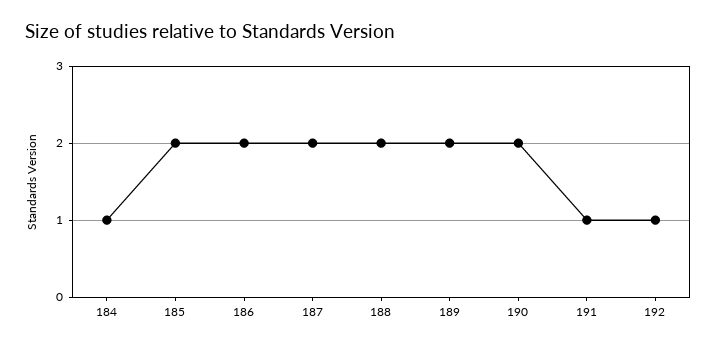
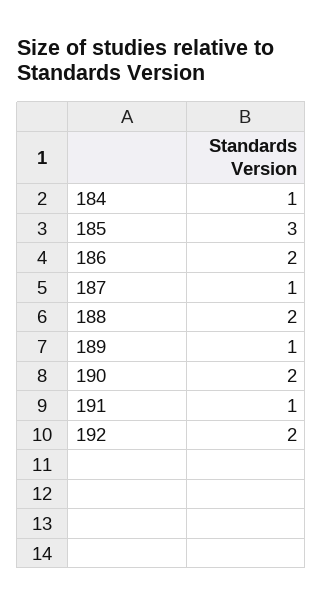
185: 2 -> 3
187: 2 -> 1
189: 2 -> 1
192: 1 -> 2

